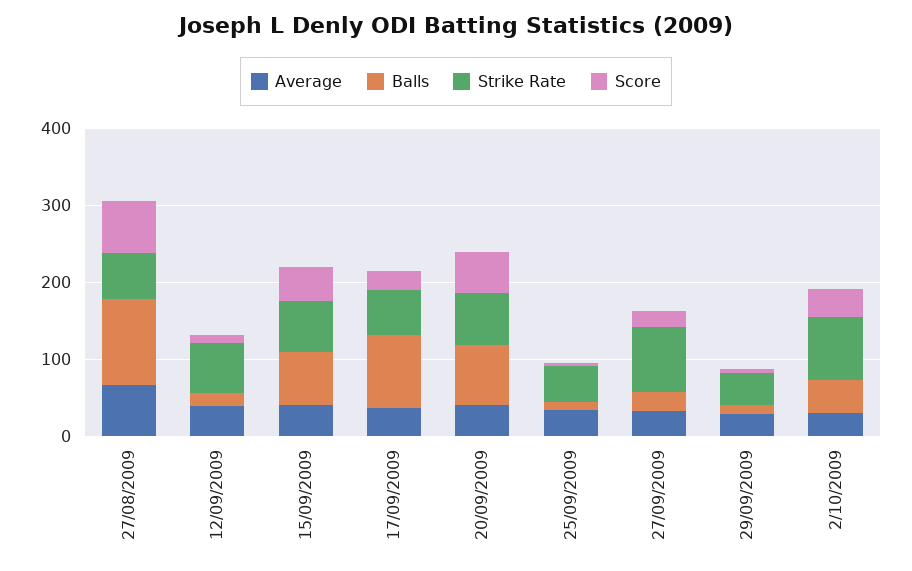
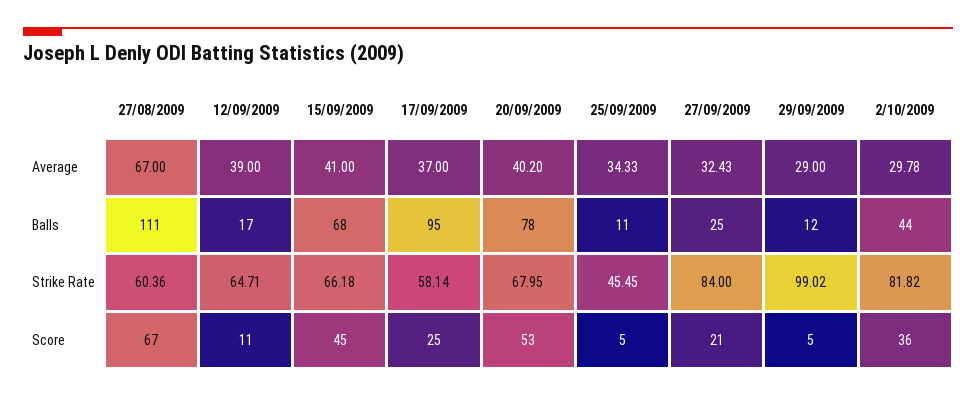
Strike Rate, 29/09/2009: 40 -> 99.02

